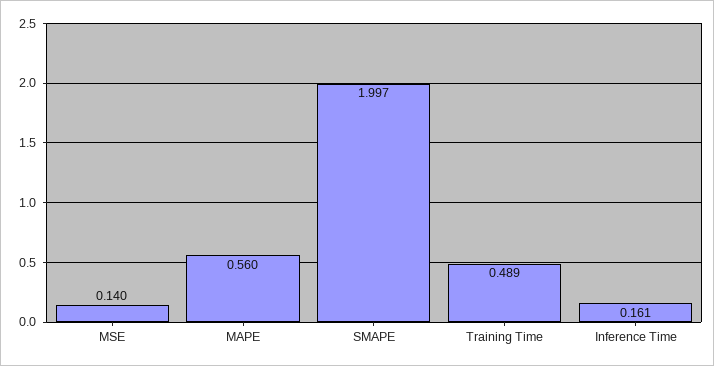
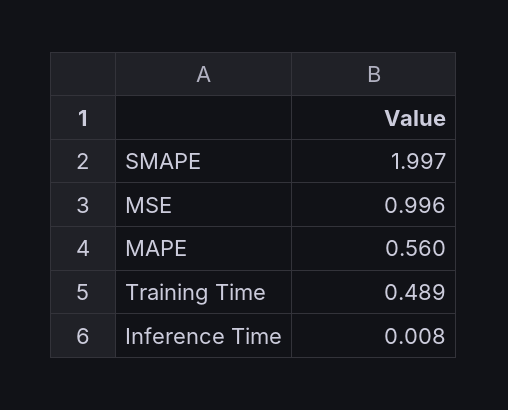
MSE: 0.14 -> 0.996
Inference Time: 0.161 -> 0.008

